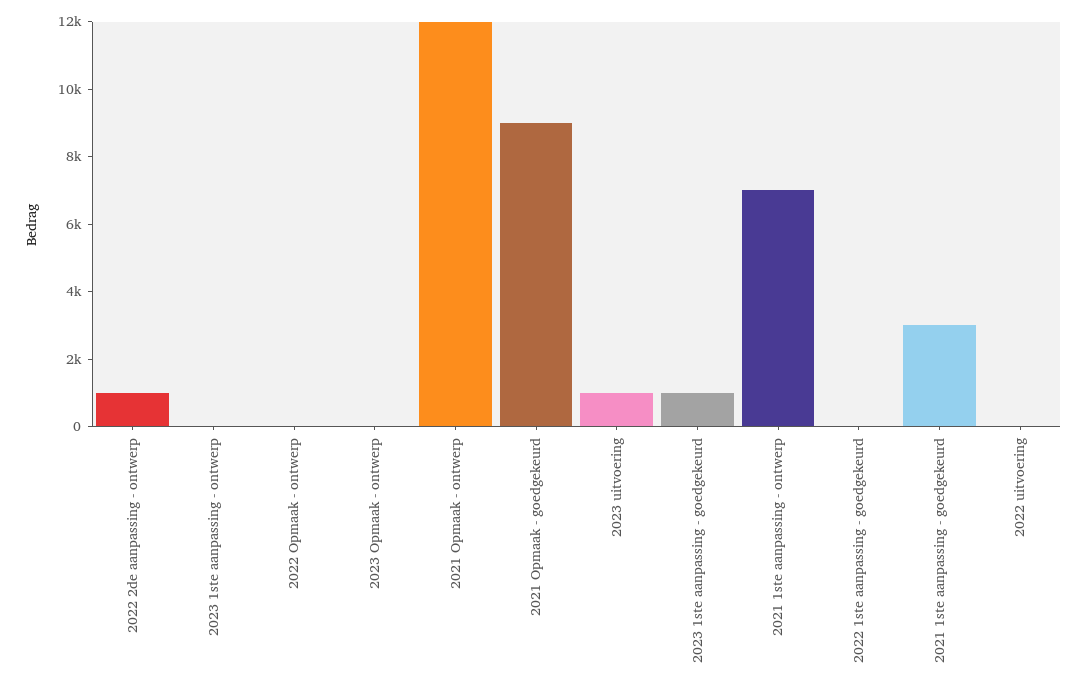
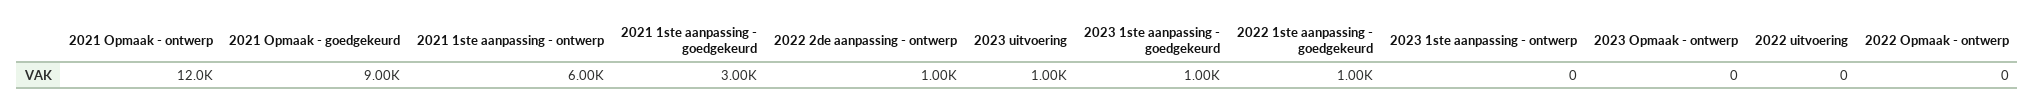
2021 1ste aanpassing - ontwerp: 7000 -> 6000
2022 1ste aanpassing - goedgekeurd: 0 -> 1000

